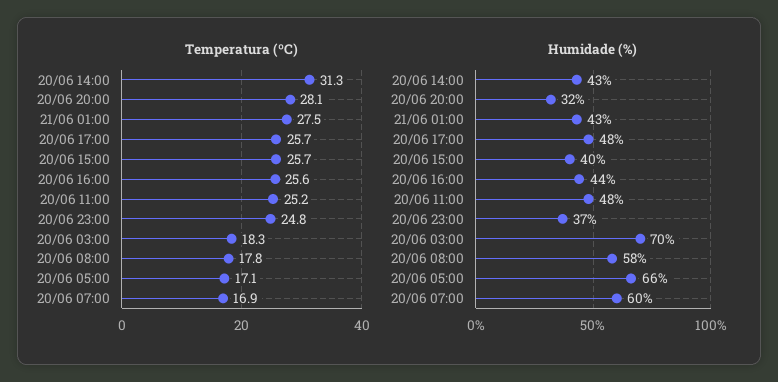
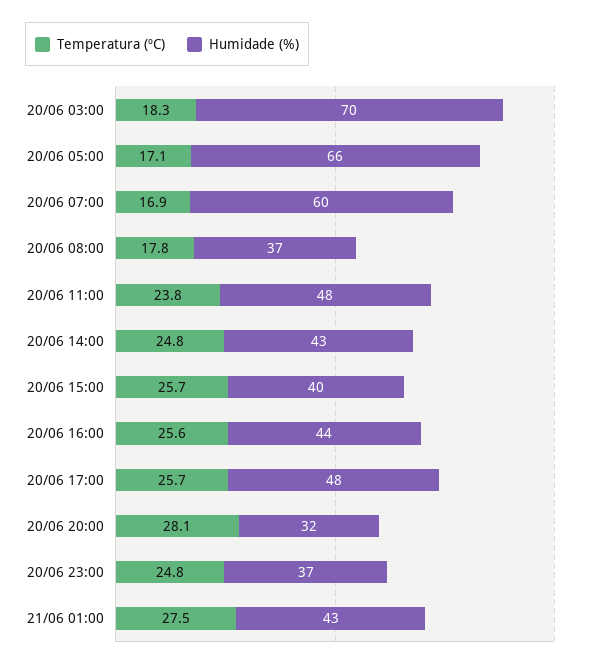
Temperatura (ºC), 20/06 14:00: 31.3 -> 24.8
Temperatura (ºC), 20/06 11:00: 25.2 -> 23.8
Humidade (%), 20/06 08:00: 58 -> 37

